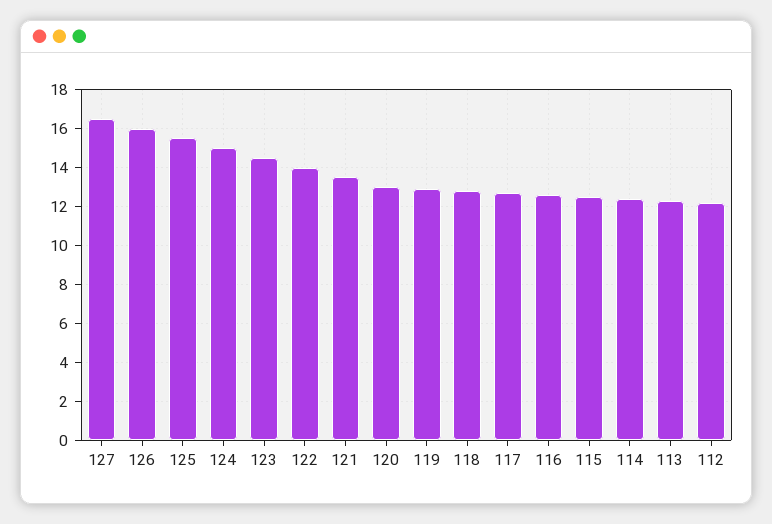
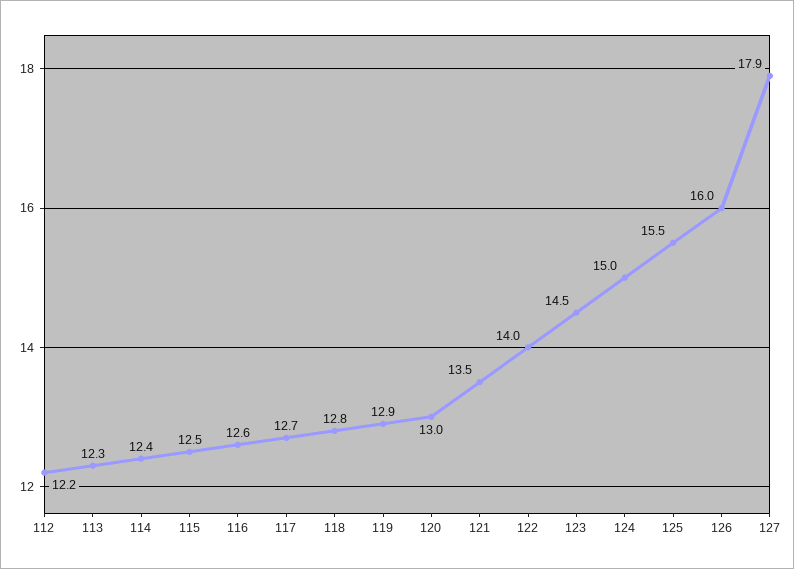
127: 16.5 -> 17.9

